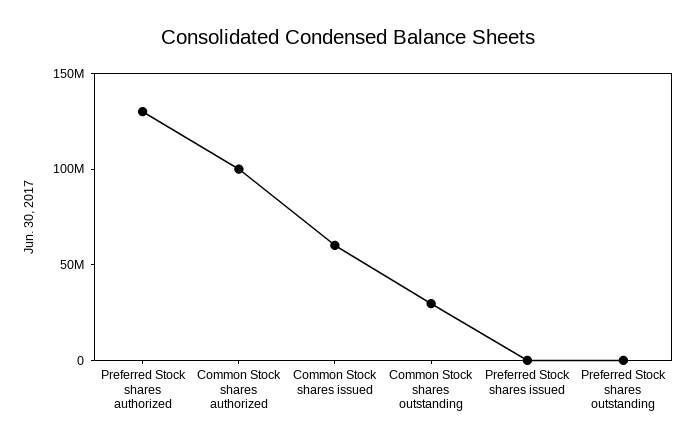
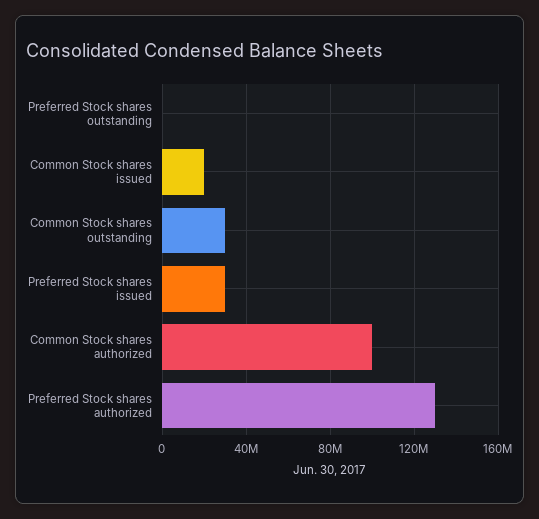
Common Stock shares issued: 60000000 -> 20000000
Preferred Stock shares issued: 0 -> 30000000

